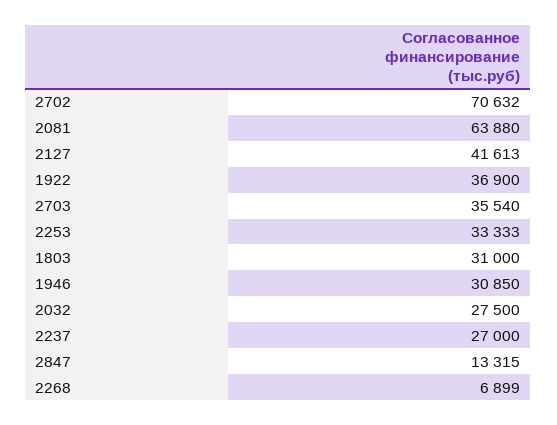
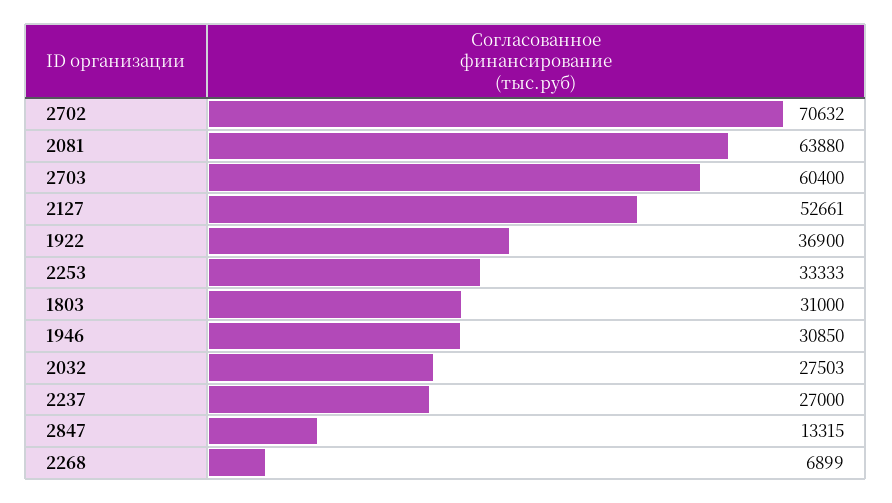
2127: 41613 -> 52661
2703: 35540 -> 60400
2032: 27500 -> 27503

